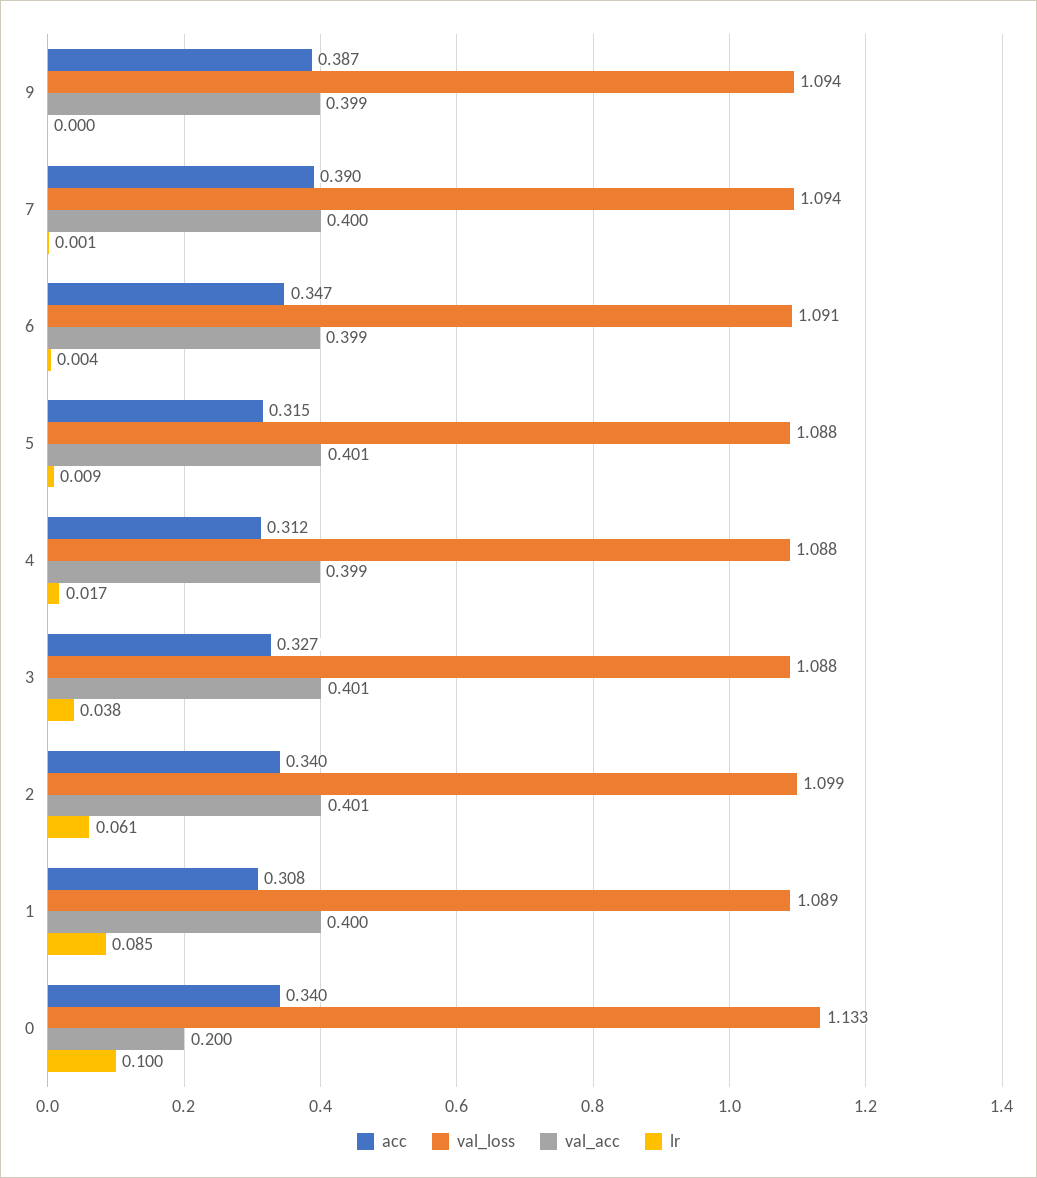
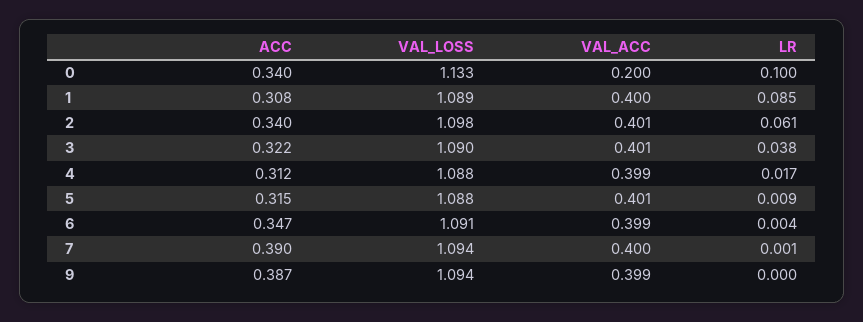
acc, 3: 0.327 -> 0.322
val_loss, 3: 1.088 -> 1.09
val_loss, 2: 1.099 -> 1.098

